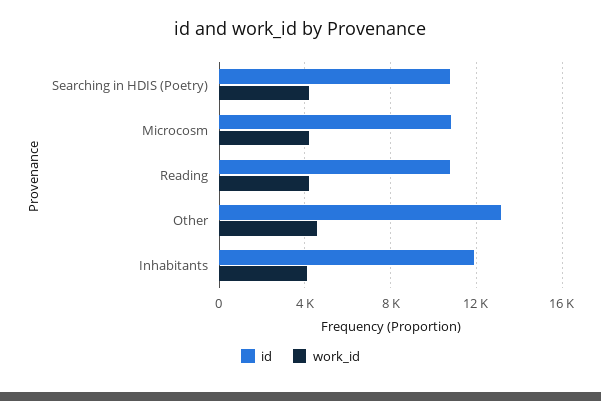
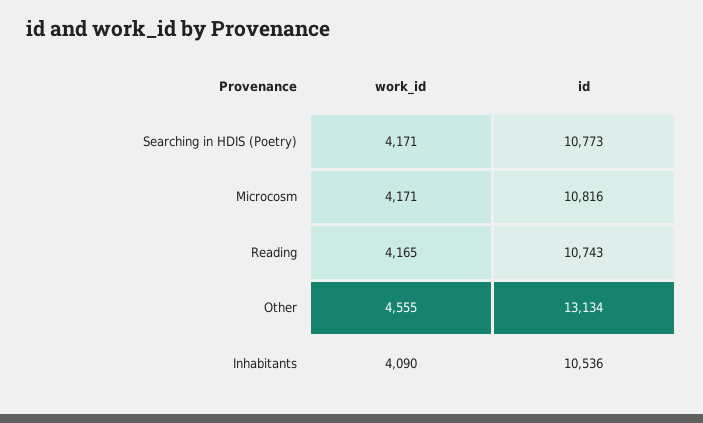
id, Inhabitants: 12000 -> 10536

